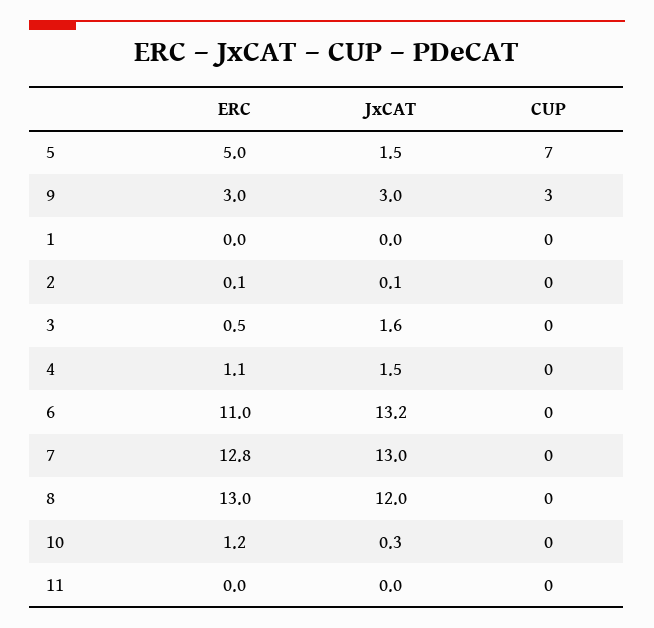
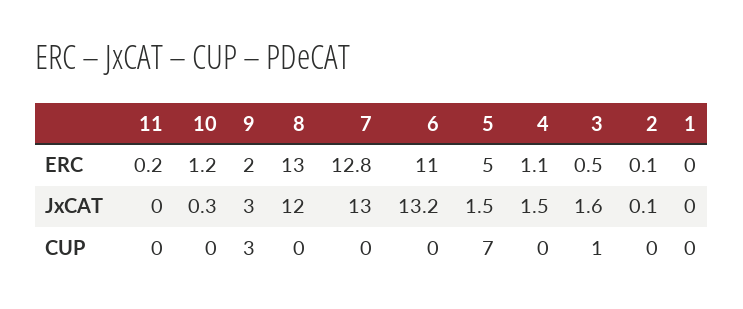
ERC, 9: 3 -> 2
CUP, 3: 0 -> 1
ERC, 11: 0 -> 0.2

